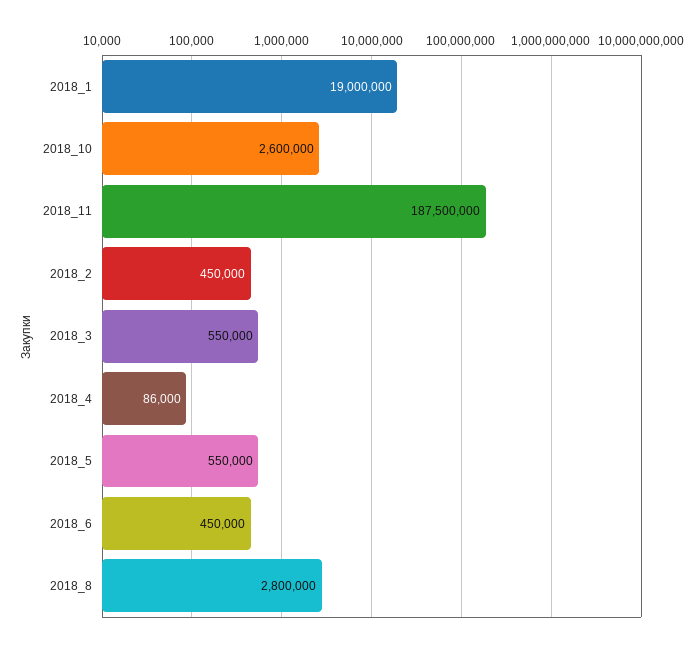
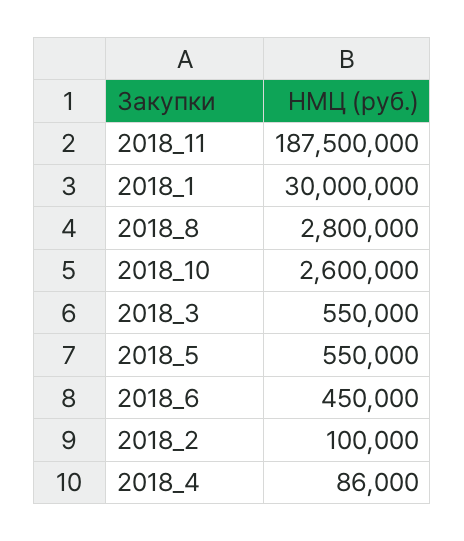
2018_1: 19000000 -> 30000000
2018_2: 450000 -> 100000

